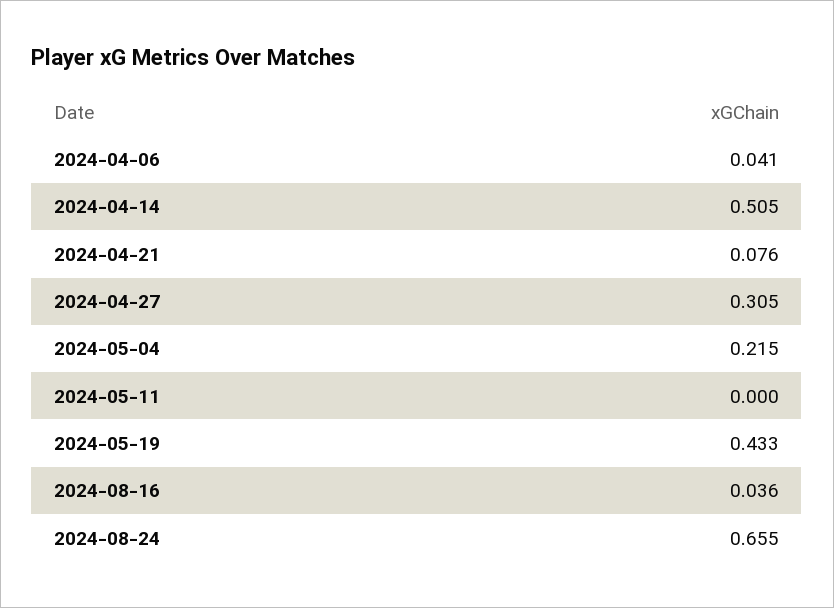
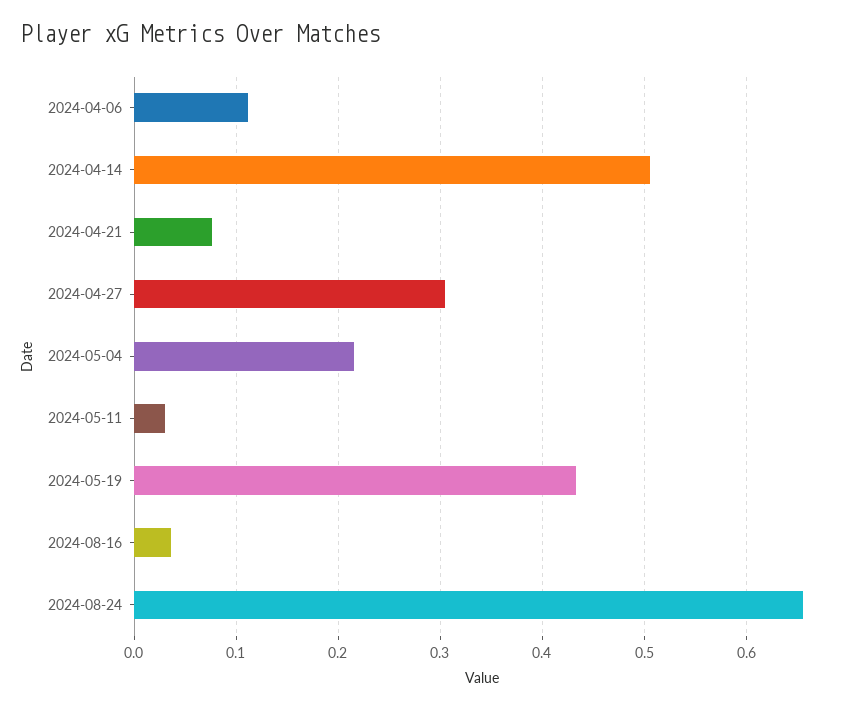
2024-04-06: 0.041 -> 0.11
2024-05-11: 0 -> 0.03

